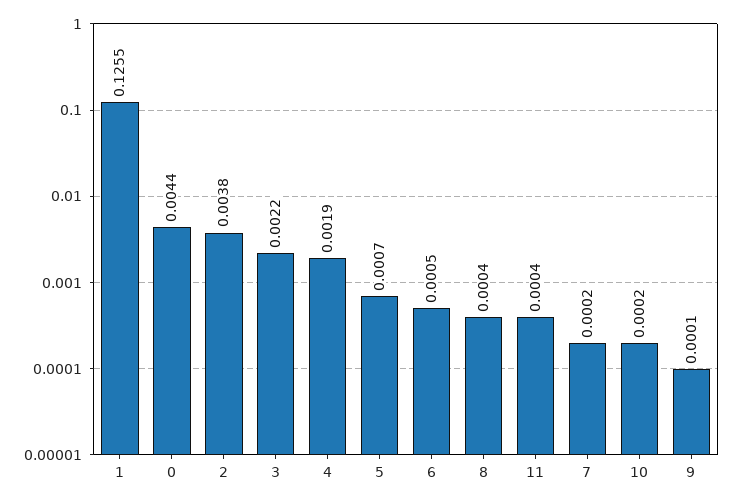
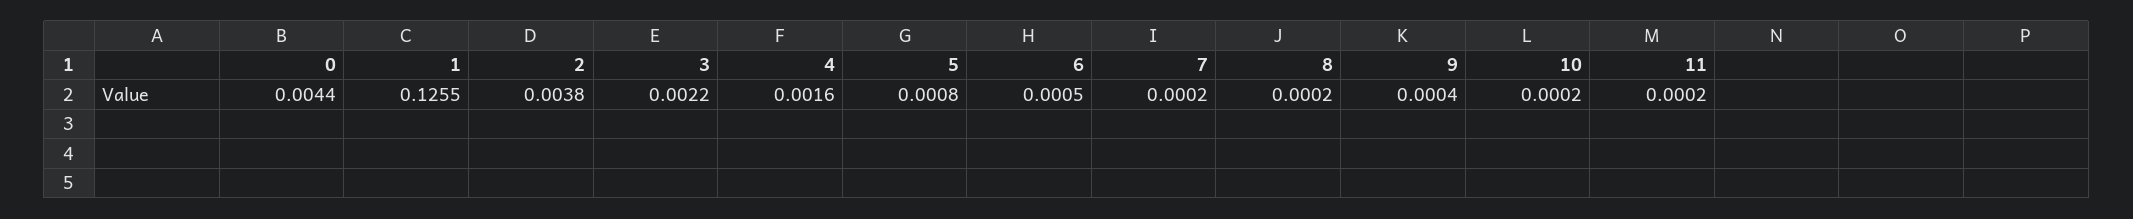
4: 0.0019 -> 0.0016
5: 0.0007 -> 0.0008
8: 0.0004 -> 0.0002
11: 0.0004 -> 0.0002
9: 0.0001 -> 0.0004

